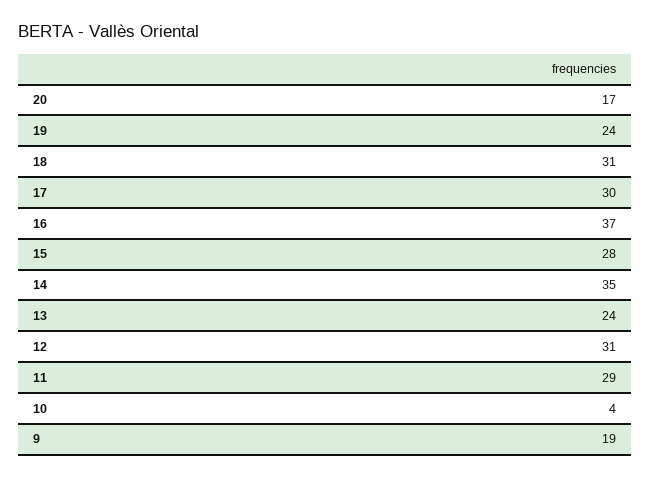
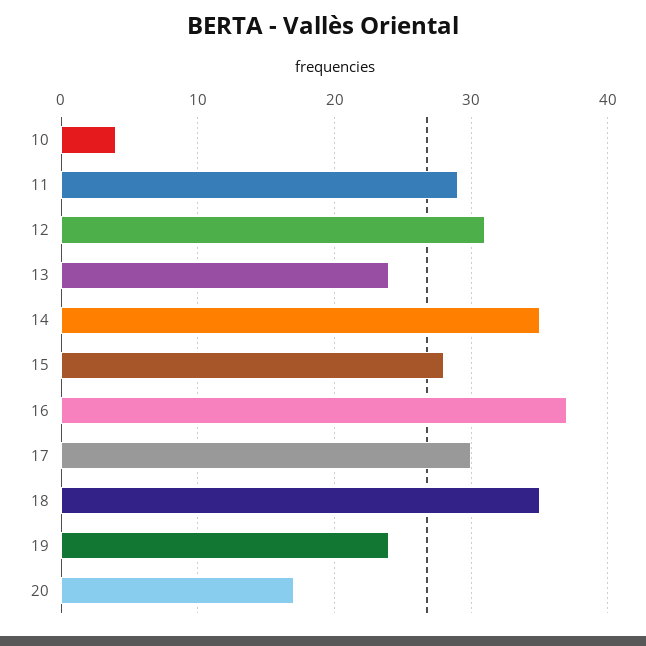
18: 31 -> 35
9: 19 -> none

